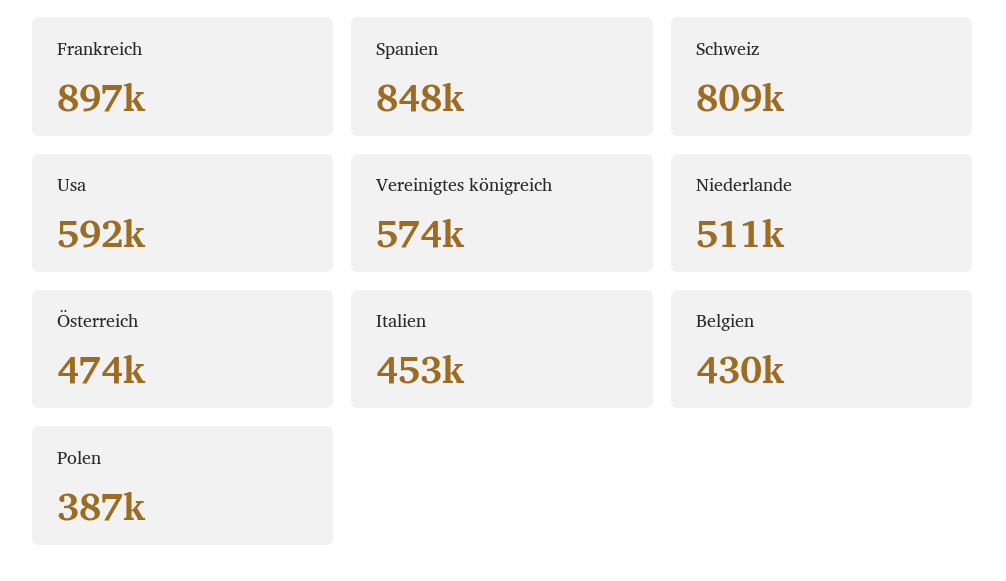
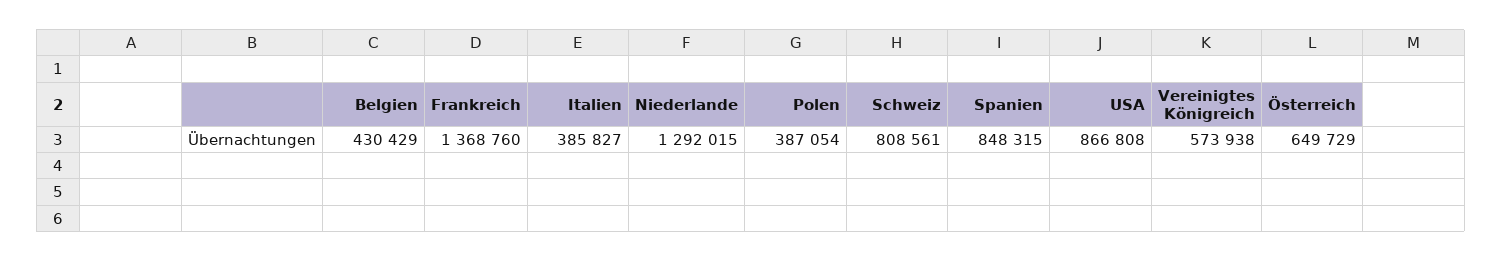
Frankreich: 897000 -> 1368760
Usa: 592000 -> 866808
Niederlande: 511000 -> 1292015
Österreich: 474000 -> 649729
Italien: 453000 -> 385827

